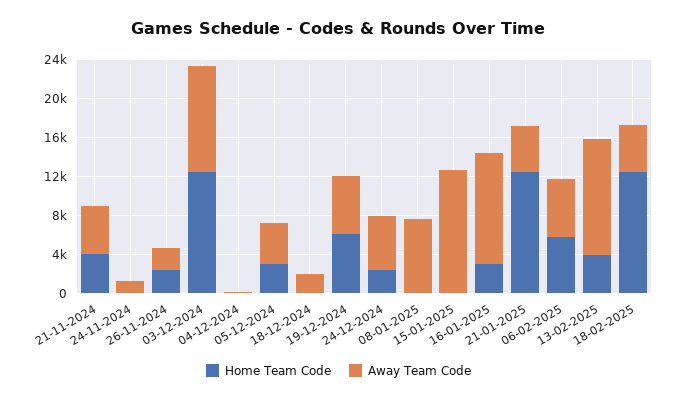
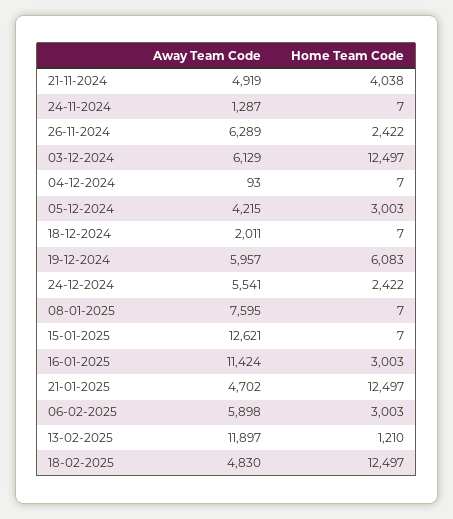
Away Team Code, 26-11-2024: 2000 -> 6289
Away Team Code, 03-12-2024: 11000 -> 6129
Home Team Code, 06-02-2025: 6000 -> 3003
Home Team Code, 13-02-2025: 4000 -> 1210

